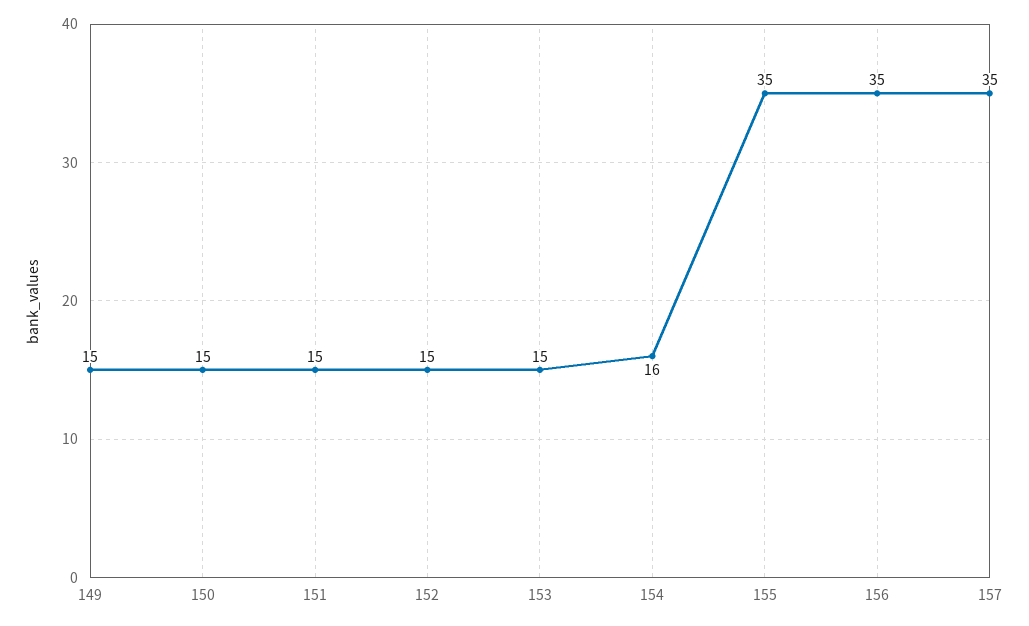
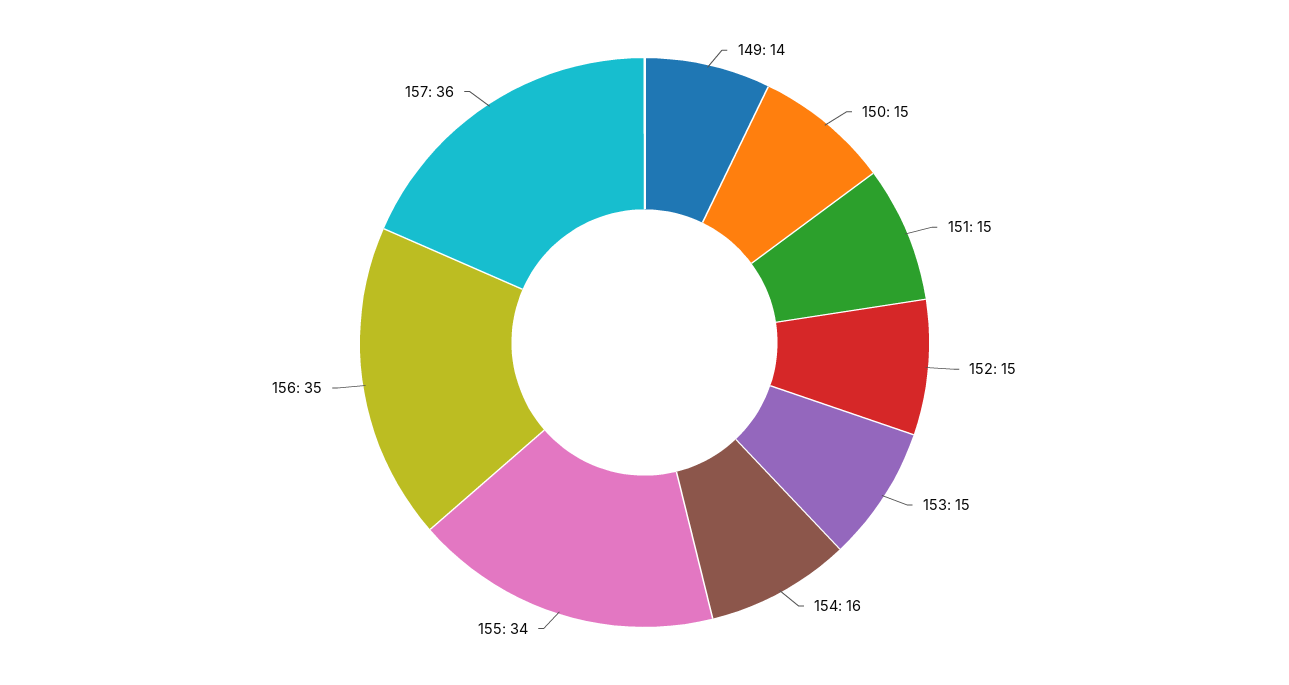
149: 15 -> 14
155: 35 -> 34
157: 35 -> 36

